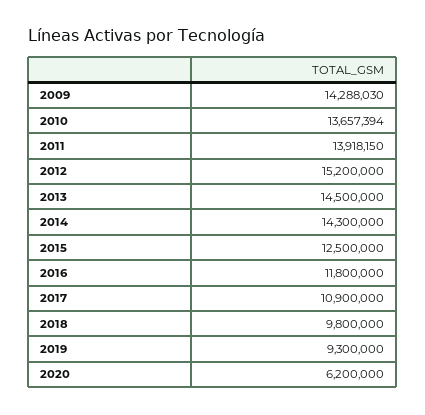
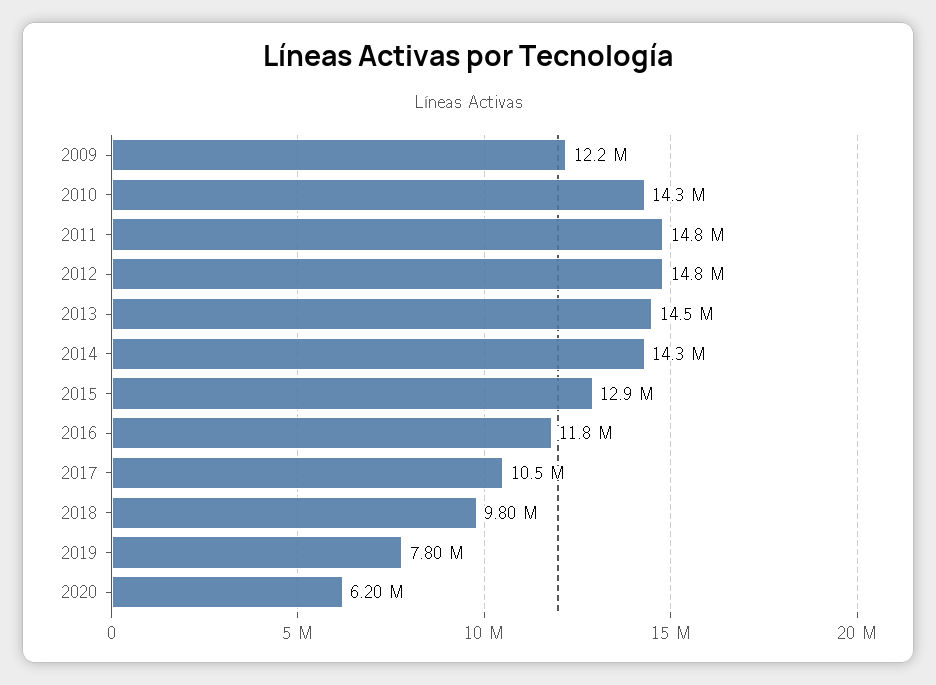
2009: 14288030 -> 12200000
2010: 13657394 -> 14300000
2011: 13918150 -> 14800000
2012: 15200000 -> 14800000
2015: 12500000 -> 12900000
2017: 10900000 -> 10500000
2019: 9300000 -> 7800000

